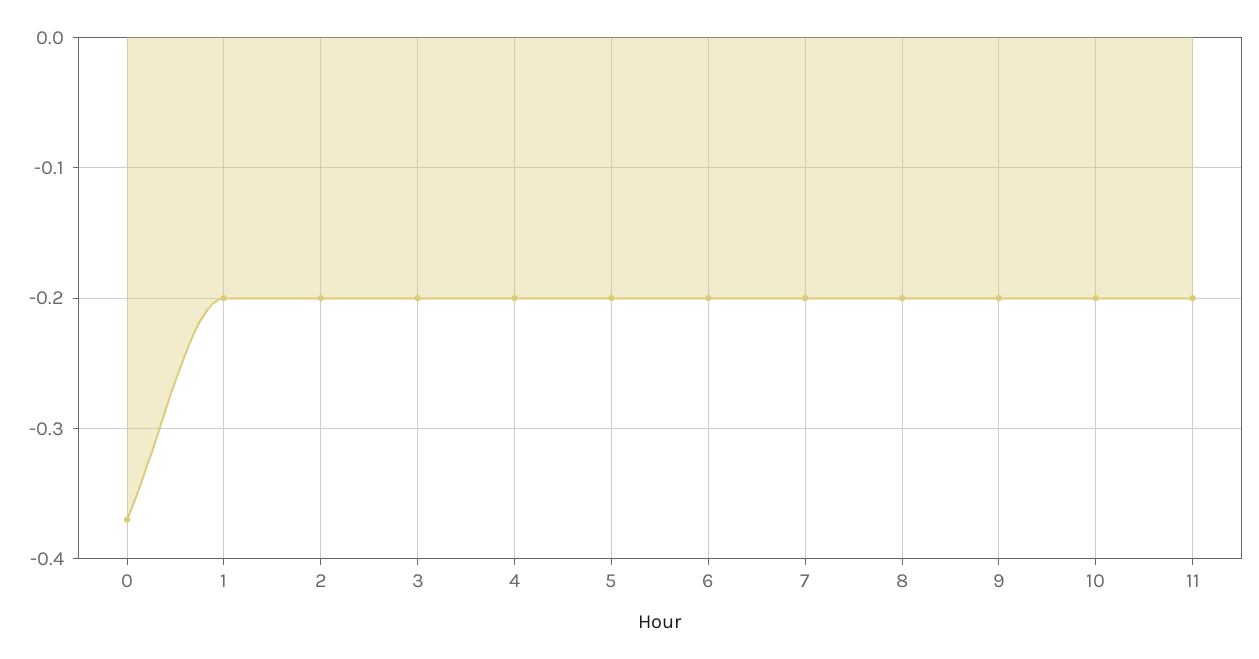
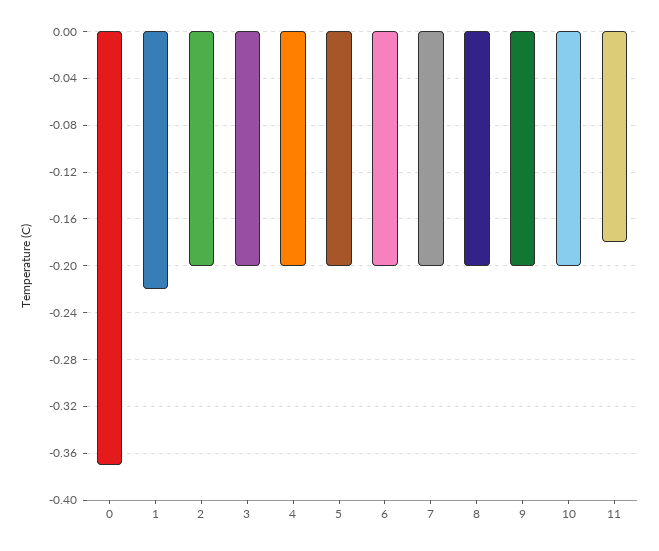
1: -0.2 -> -0.22
11: -0.2 -> -0.18

